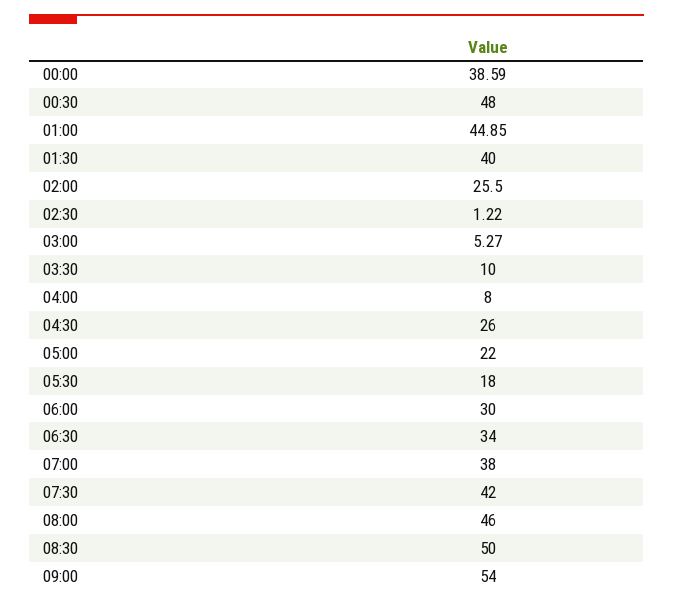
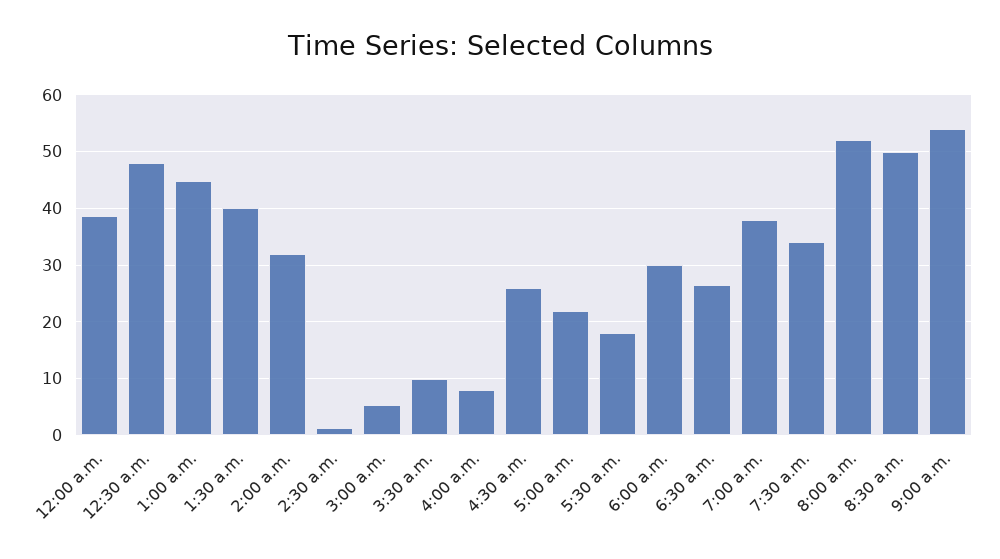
02:00: 25.5 -> 32
06:30: 34 -> 26
07:30: 42 -> 34
08:00: 46 -> 52

